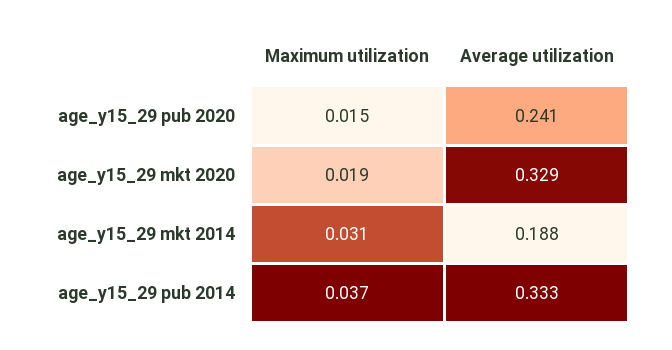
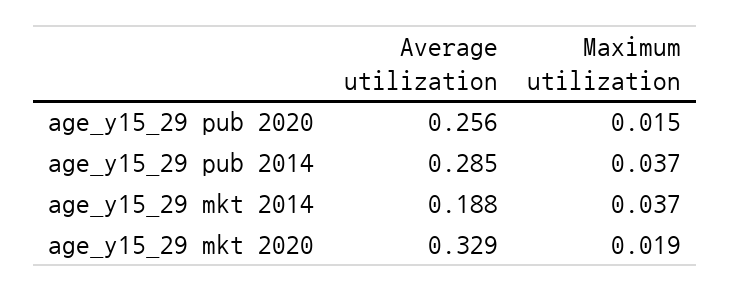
Average utilization, age_y15_29 pub 2020: 0.241 -> 0.256
Maximum utilization, age_y15_29 mkt 2014: 0.031 -> 0.037
Average utilization, age_y15_29 pub 2014: 0.333 -> 0.285

